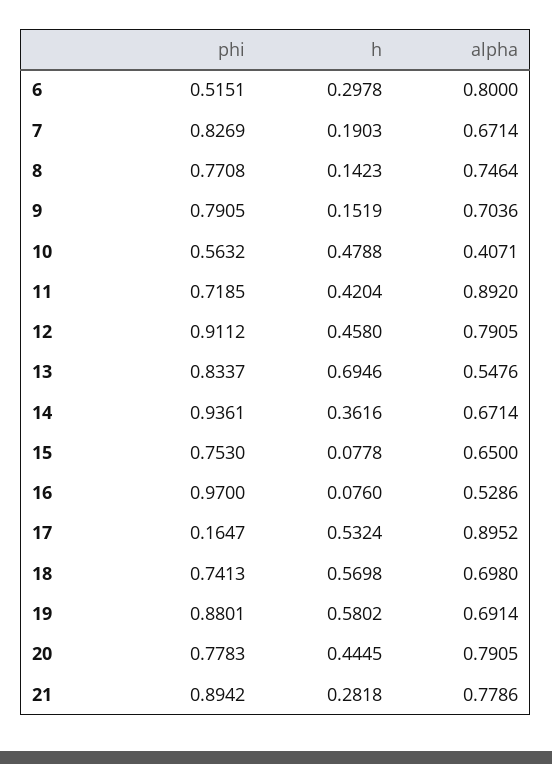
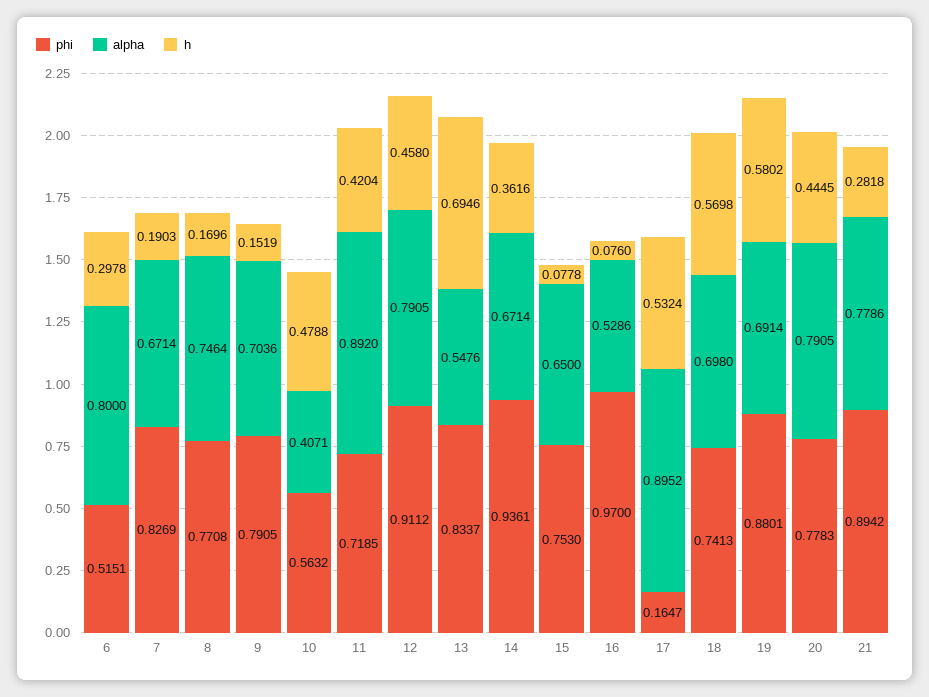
h, 8: 0.1423 -> 0.1696

